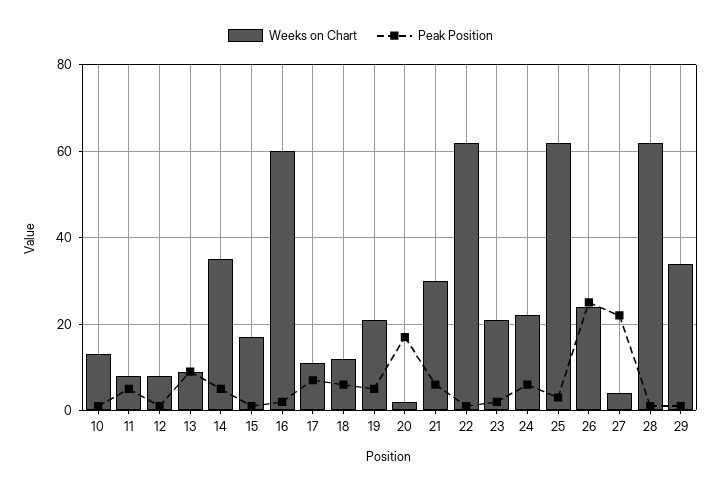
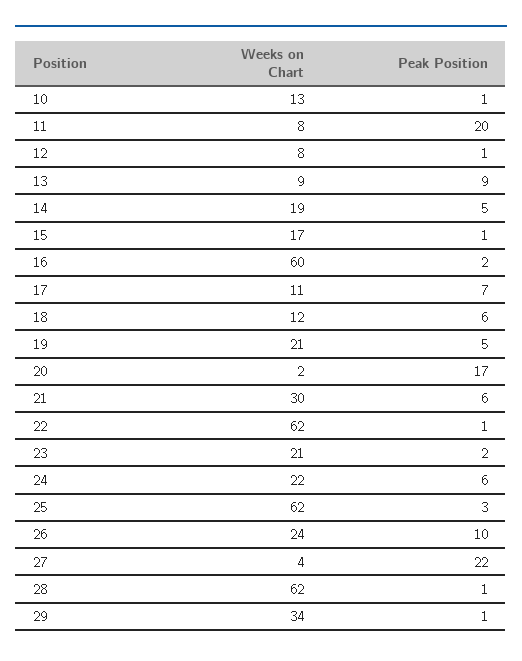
Peak Position, 11: 5 -> 20
Weeks on Chart, 14: 35 -> 19
Peak Position, 26: 25 -> 10

